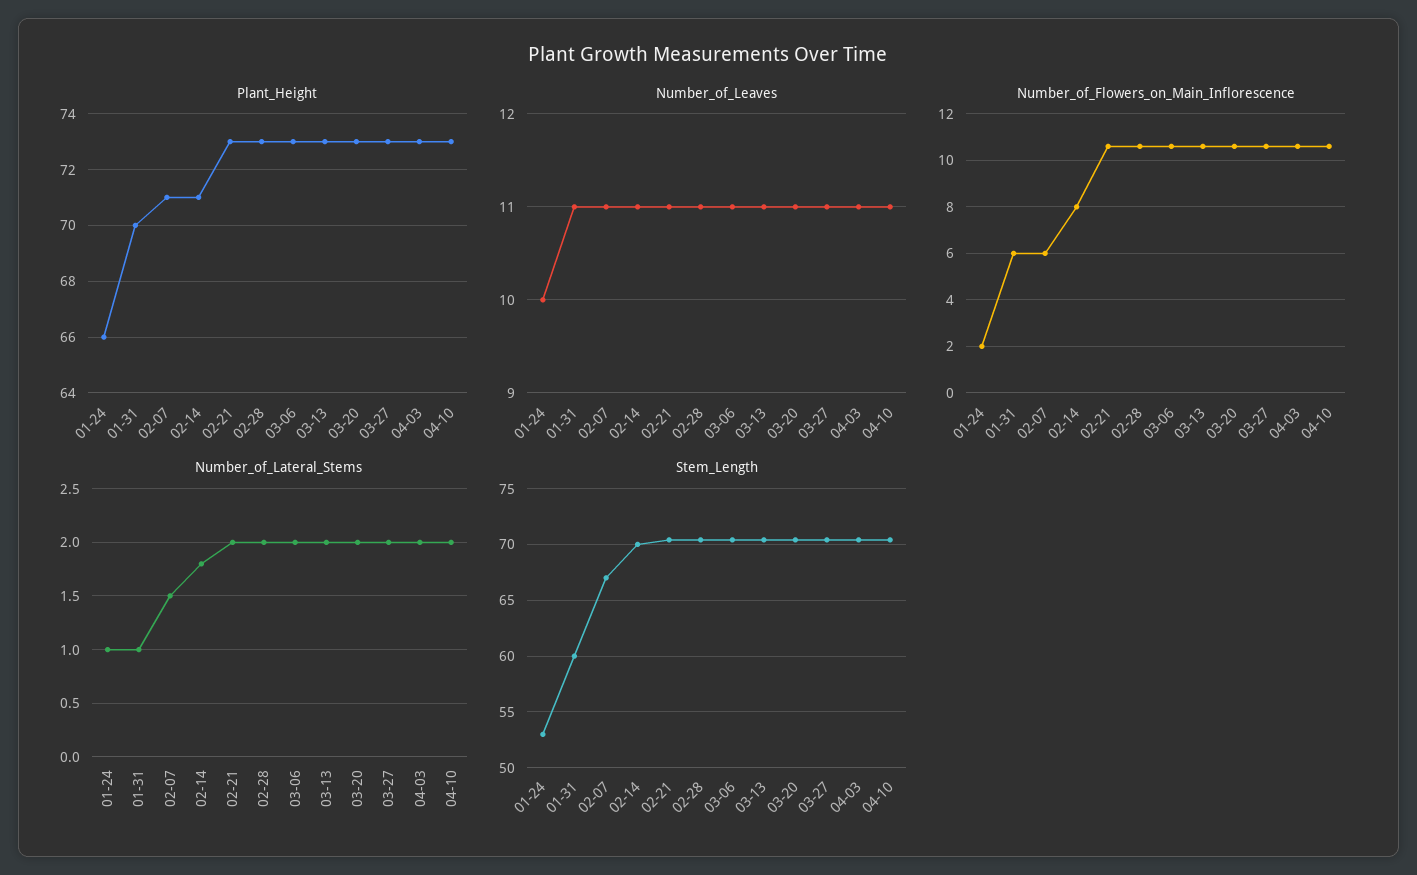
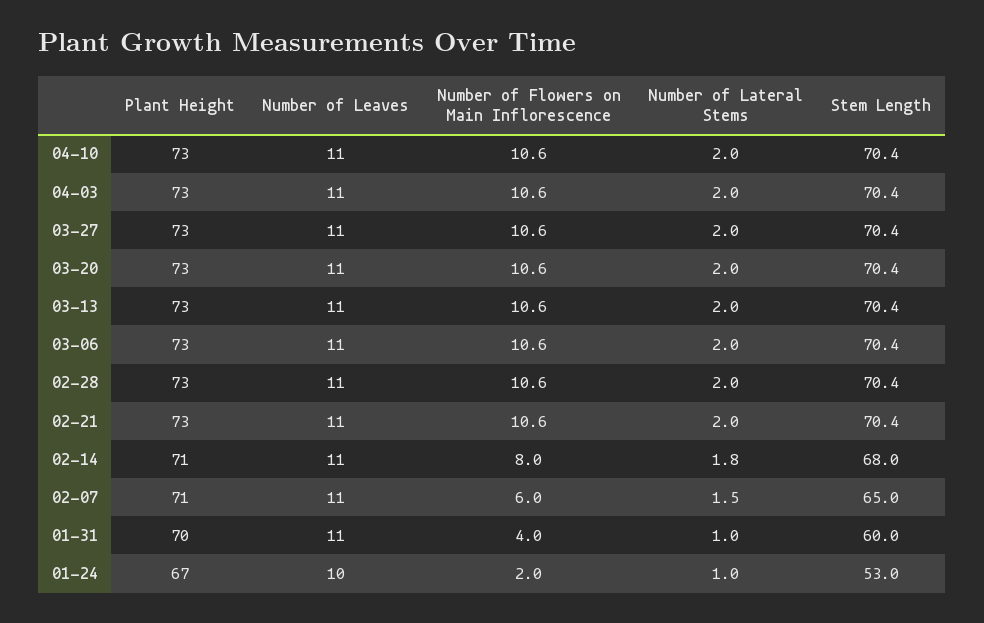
Plant_Height, 01-24: 66 -> 67
Number_of_Flowers_on_Main_Inflorescence, 01-31: 6 -> 4
Stem_Length, 02-07: 67 -> 65
Stem_Length, 02-14: 70 -> 68

